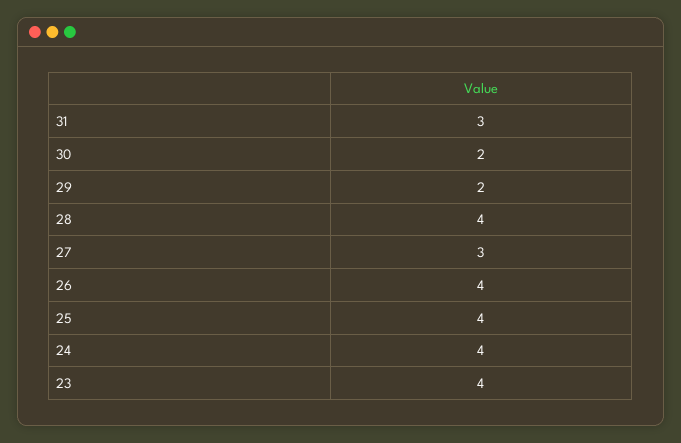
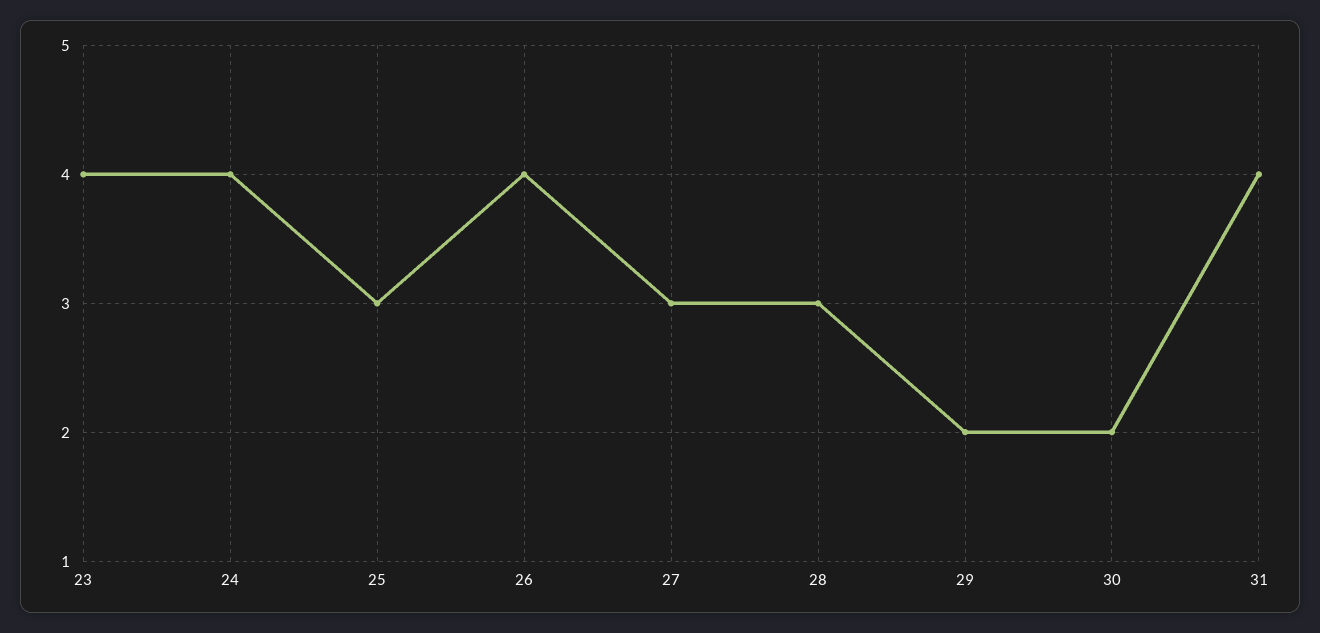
31: 3 -> 4
28: 4 -> 3
25: 4 -> 3

